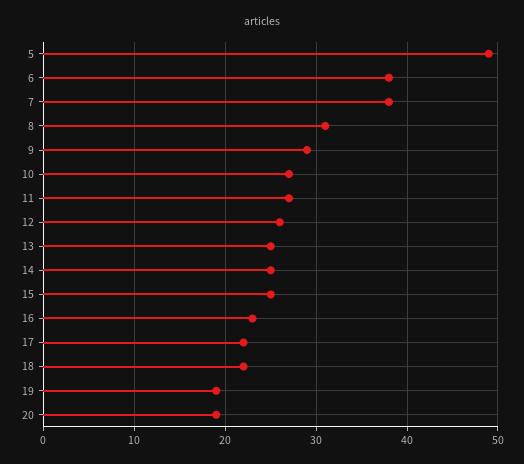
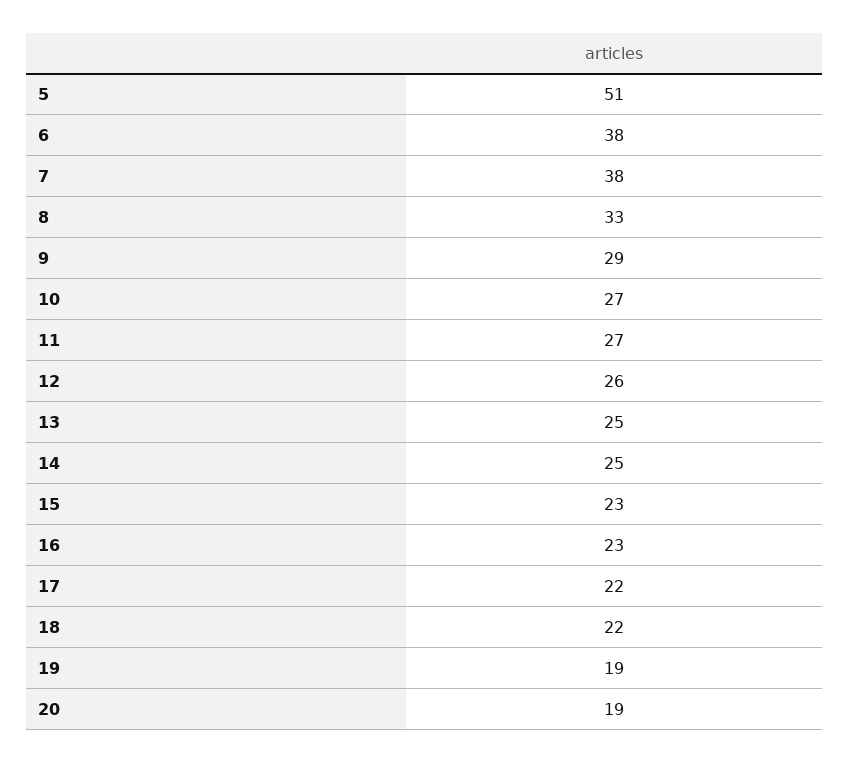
5: 49 -> 51
8: 31 -> 33
15: 25 -> 23

